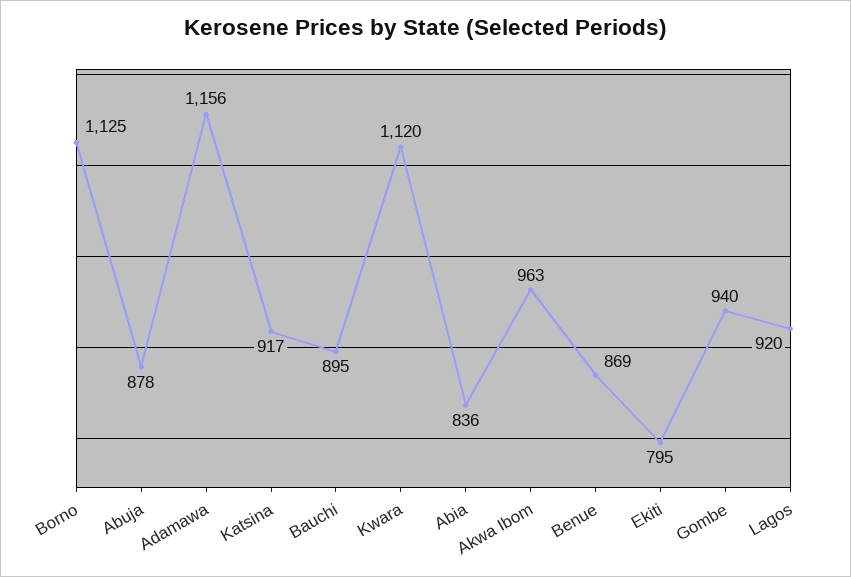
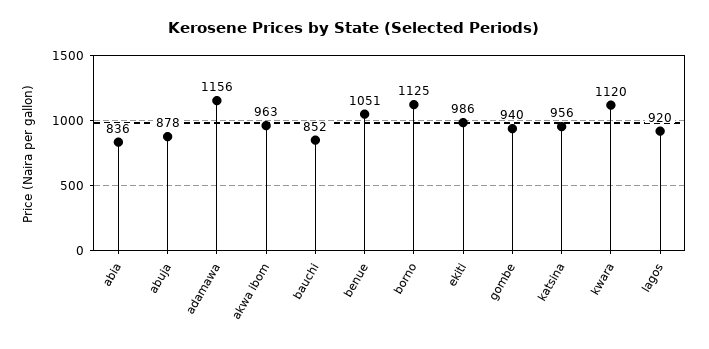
Katsina: 917 -> 956
Bauchi: 895 -> 852
Benue: 869 -> 1051
Ekiti: 795 -> 986

